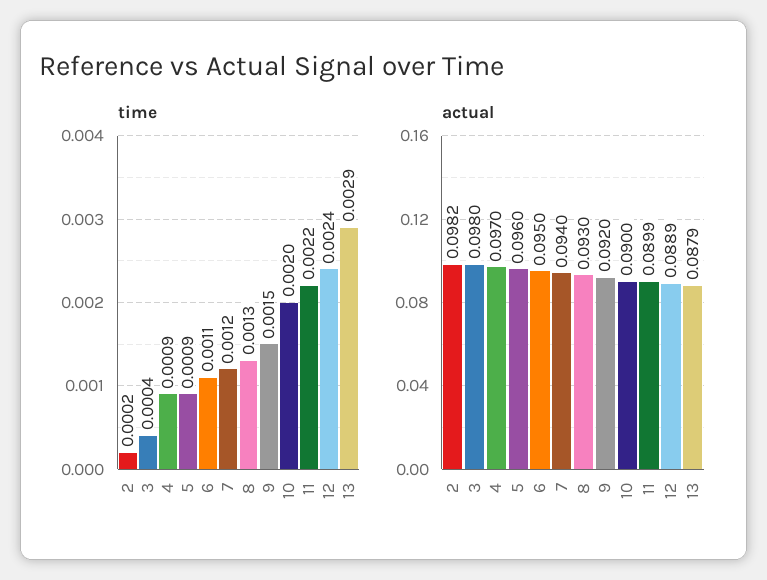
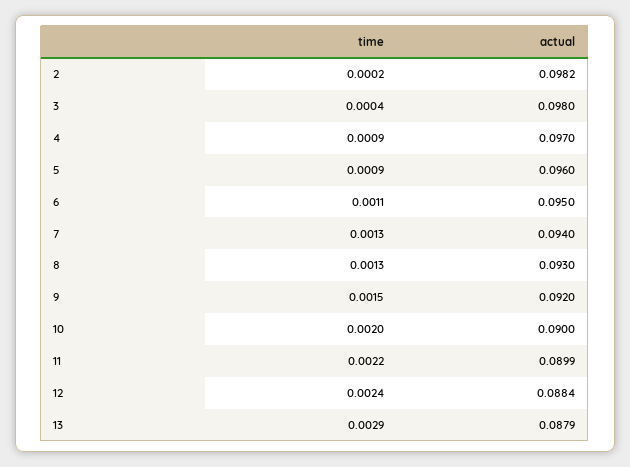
time, 7: 0.0012 -> 0.0013
actual, 12: 0.0889 -> 0.0884

